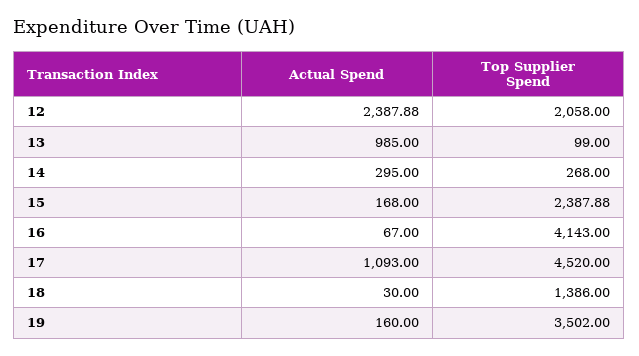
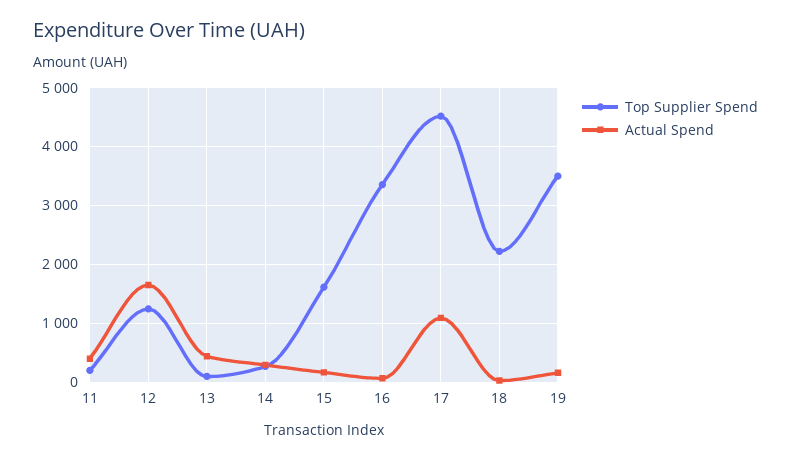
Actual Spend, 12: 2387.88 -> 1600
Top Supplier Spend, 12: 2058 -> 1200
Actual Spend, 13: 985 -> 400
Top Supplier Spend, 15: 2387.88 -> 1600
Top Supplier Spend, 16: 4143 -> 3400
Top Supplier Spend, 18: 1386 -> 2200
Top Supplier Spend, 11: none -> 200
Actual Spend, 11: none -> 400

